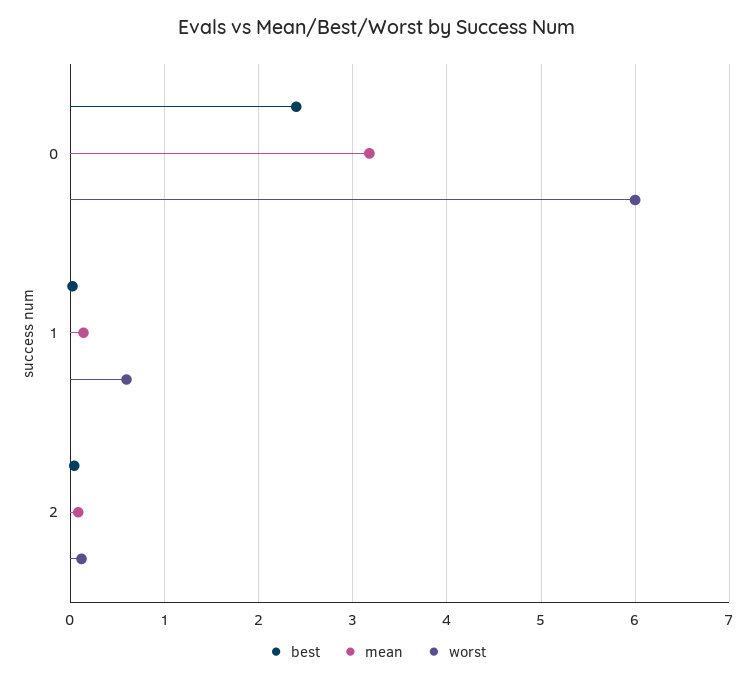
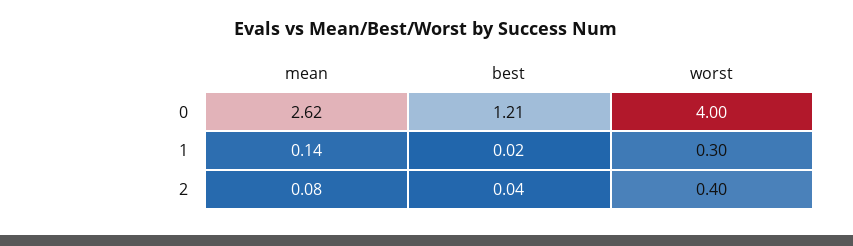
best, 0: 2.4 -> 1.21
mean, 0: 3.2 -> 2.62
worst, 0: 6 -> 4
worst, 1: 0.6 -> 0.3
worst, 2: 0.1 -> 0.4

